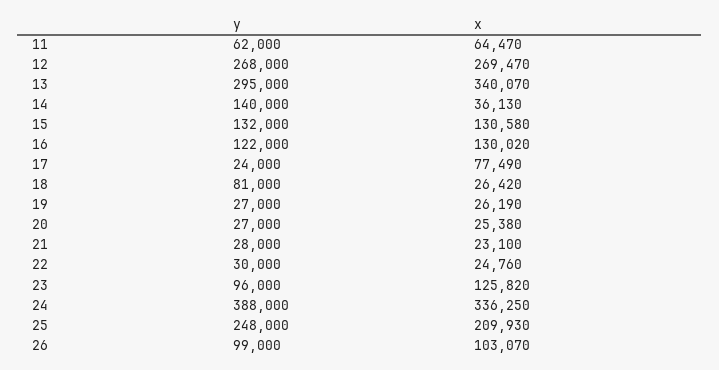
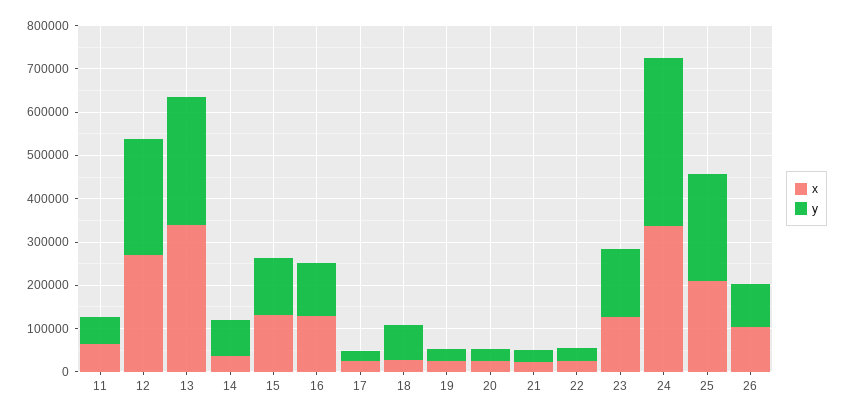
y, 14: 140000 -> 80000
x, 17: 77490 -> 20000
y, 23: 96000 -> 160000

